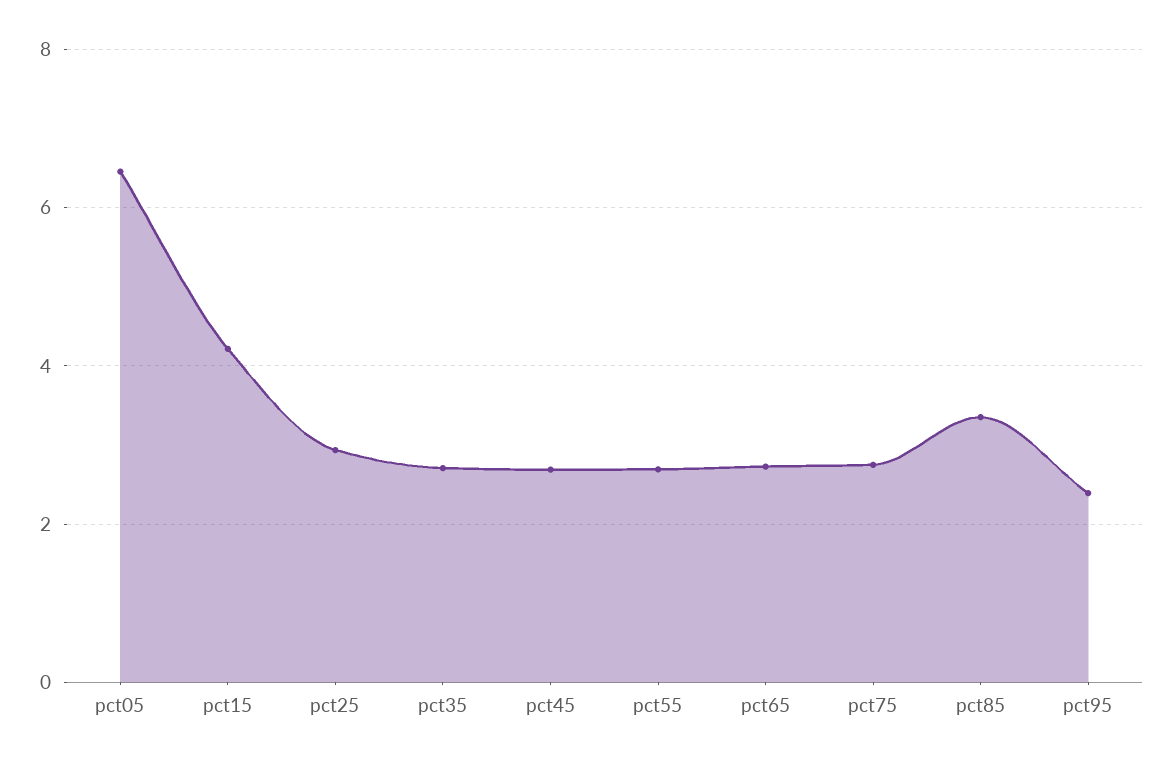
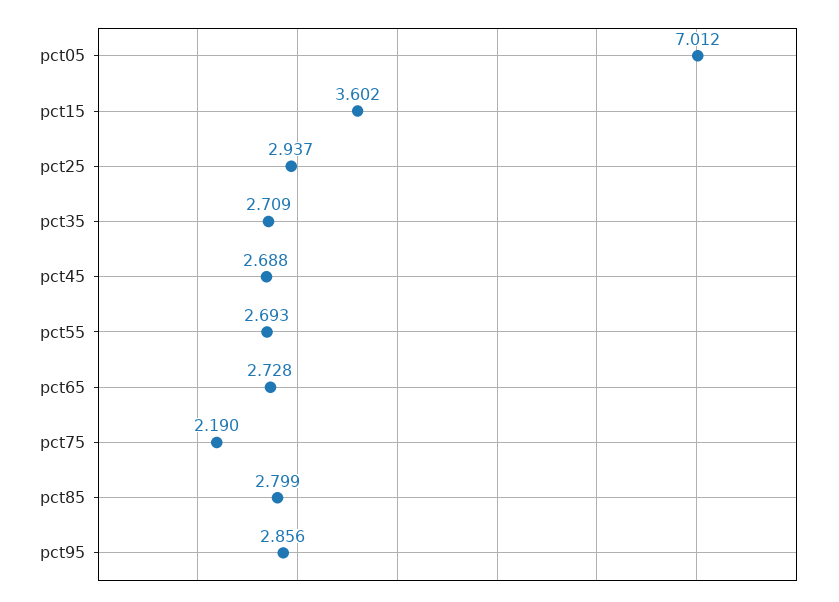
pct05: 6.4 -> 7.012
pct15: 4.2 -> 3.602
pct75: 2.8 -> 2.19
pct85: 3.4 -> 2.799
pct95: 2.4 -> 2.856

